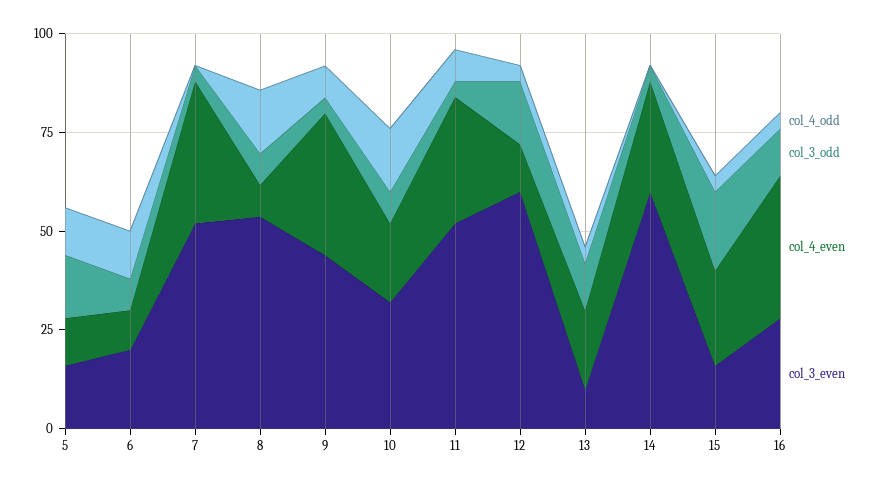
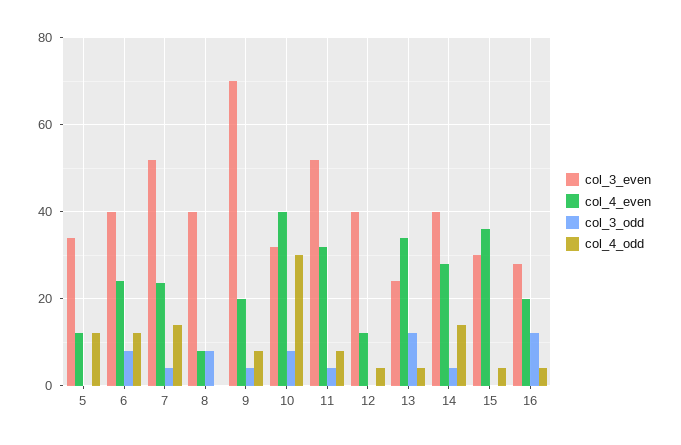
col_3_odd, 5: 15 -> 0
col_3_even, 5: 15 -> 34
col_4_even, 6: 10 -> 24
col_3_even, 6: 20 -> 40
col_4_odd, 7: 0 -> 14
col_4_even, 7: 35 -> 24
col_4_odd, 8: 15 -> 0
col_3_even, 8: 55 -> 40
col_4_even, 9: 35 -> 20
col_3_even, 9: 45 -> 70
col_4_odd, 10: 15 -> 30
col_4_even, 10: 20 -> 40
col_3_odd, 12: 15 -> 0
col_3_even, 12: 60 -> 40
col_4_even, 13: 20 -> 34
col_3_even, 13: 10 -> 24
col_4_odd, 14: 0 -> 14
col_3_even, 14: 60 -> 40
col_3_odd, 15: 20 -> 0
col_4_even, 15: 25 -> 36
col_3_even, 15: 15 -> 30
col_4_even, 16: 35 -> 20

